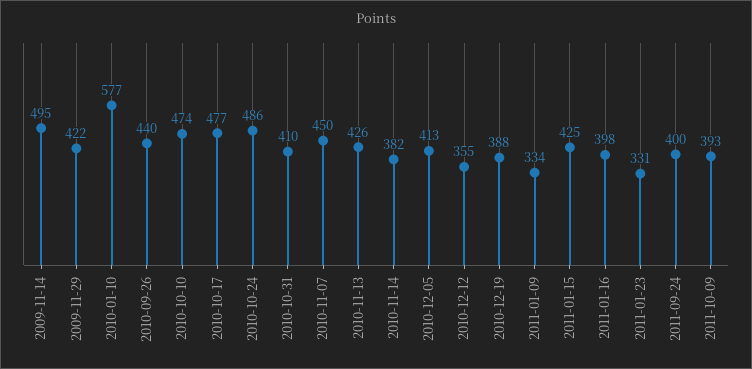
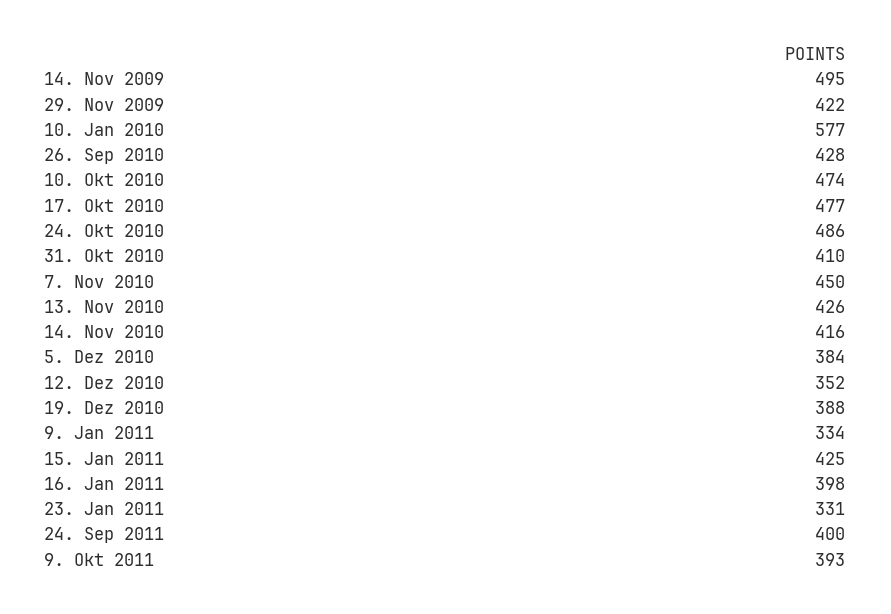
2010-09-26: 440 -> 428
2010-11-14: 382 -> 416
2010-12-05: 413 -> 384
2010-12-12: 355 -> 352

